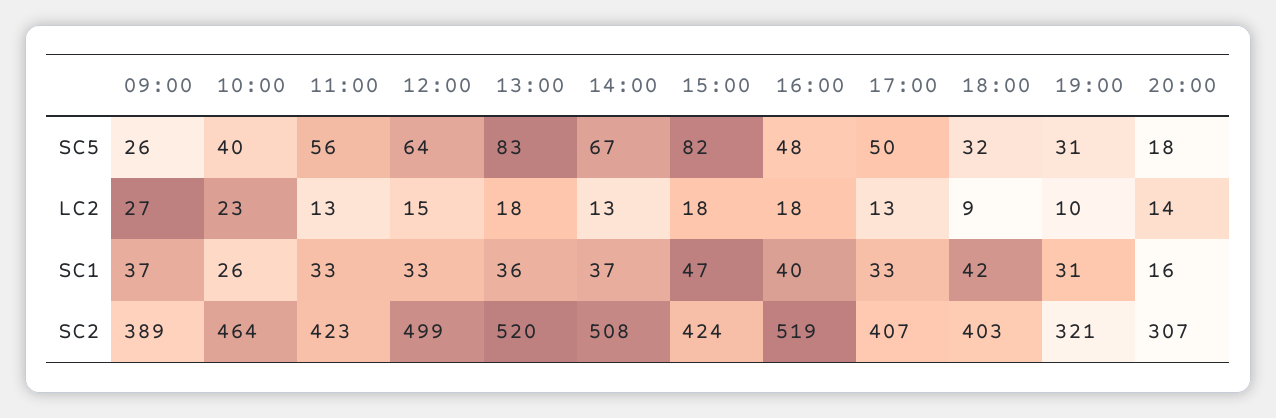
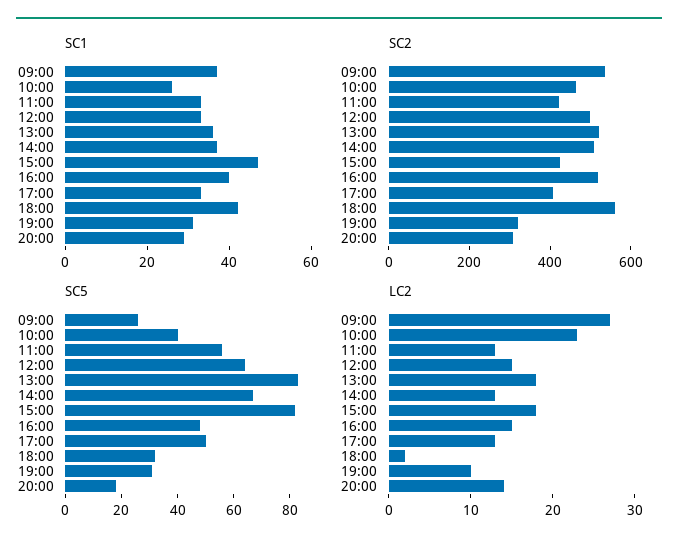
LC2, 16:00: 18 -> 15
LC2, 18:00: 9 -> 2
SC1, 20:00: 16 -> 30
SC2, 09:00: 389 -> 550
SC2, 18:00: 403 -> 550

